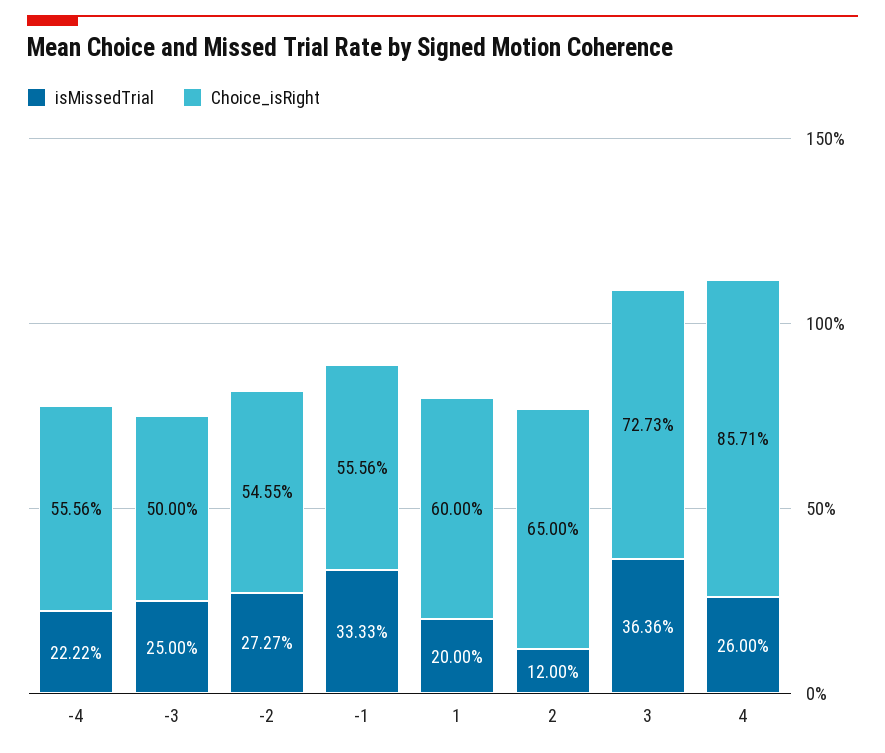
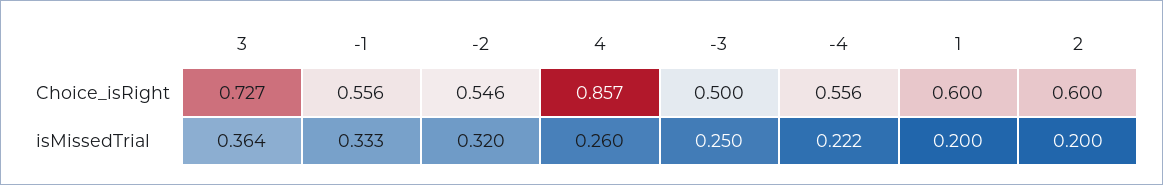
isMissedTrial, -2: 0.2727 -> 0.32
isMissedTrial, 2: 0.12 -> 0.2
Choice_isRight, 2: 0.65 -> 0.6

